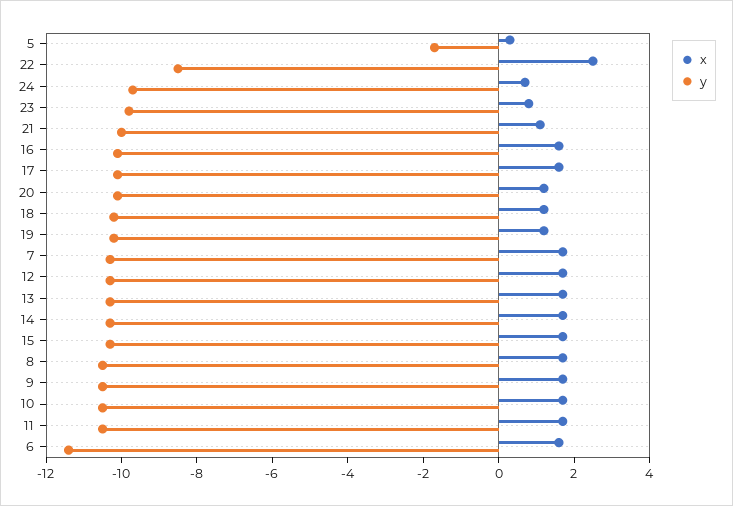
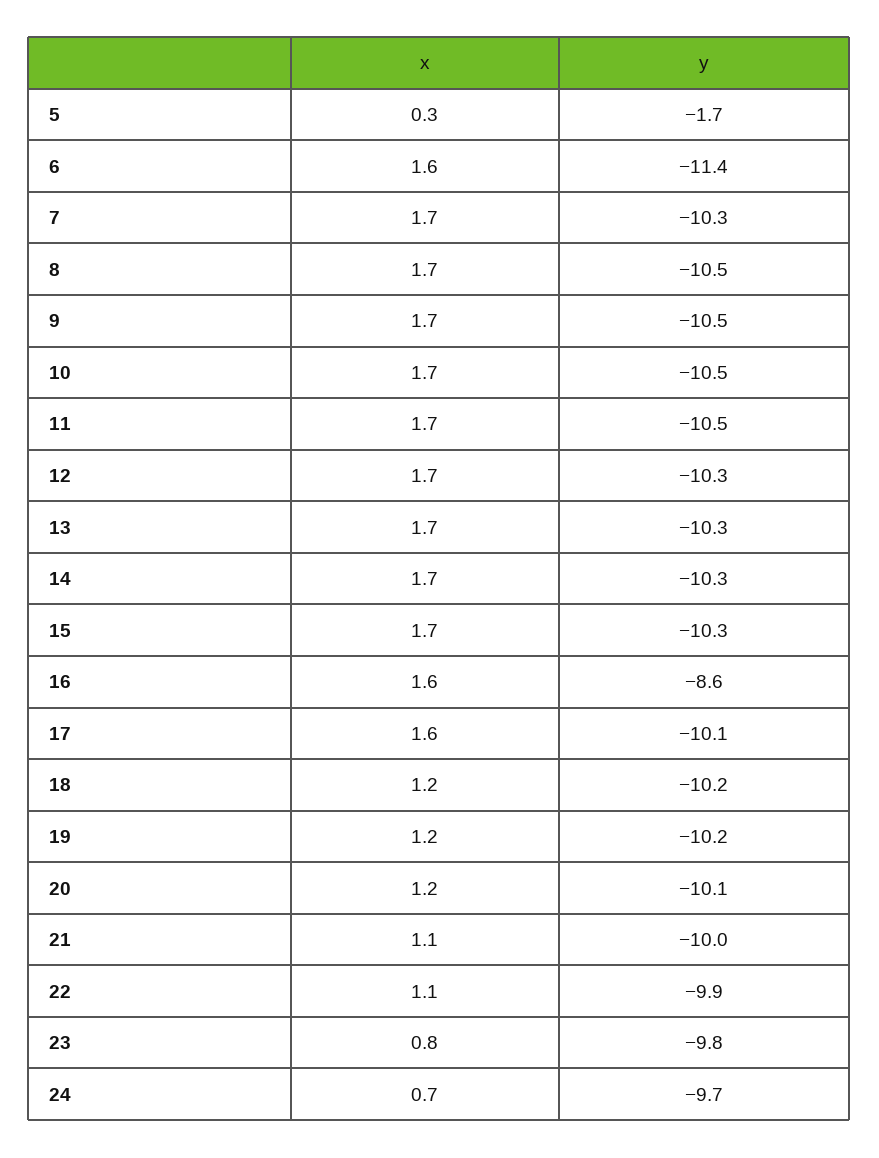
x, 22: 2.5 -> 1.1
y, 22: -8.5 -> -9.9
y, 16: -10 -> -8.6

